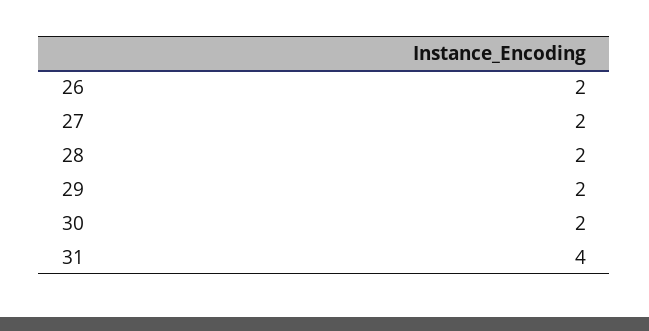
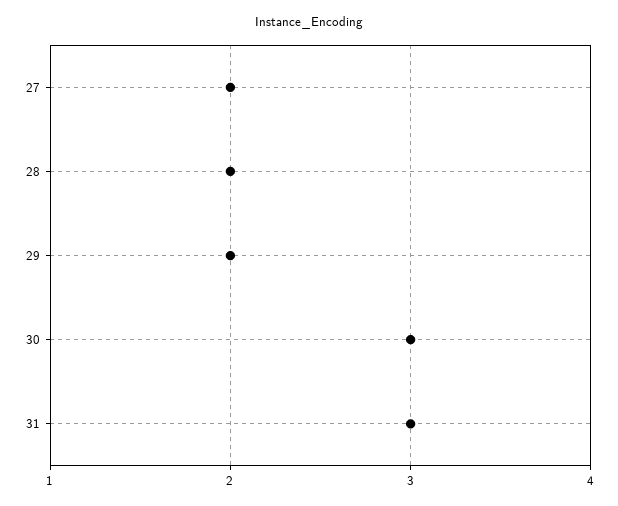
26: 2 -> none
30: 2 -> 3
31: 4 -> 3

